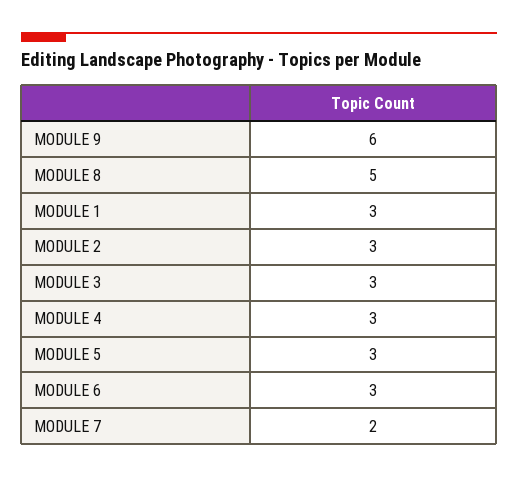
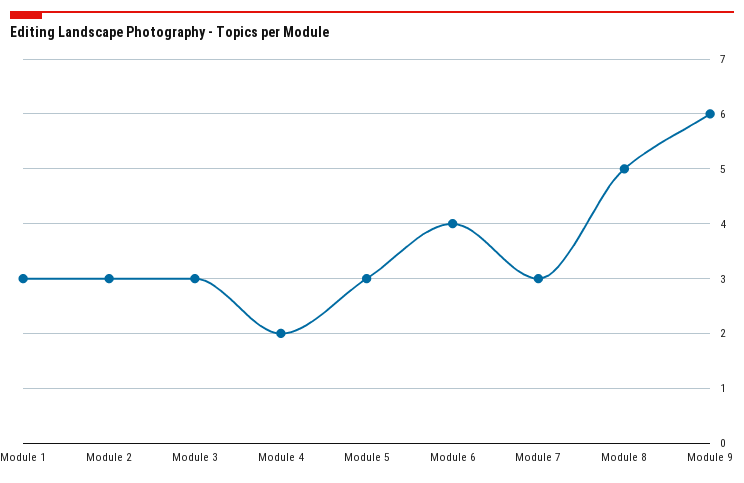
MODULE 4: 3 -> 2
MODULE 6: 3 -> 4
MODULE 7: 2 -> 3

